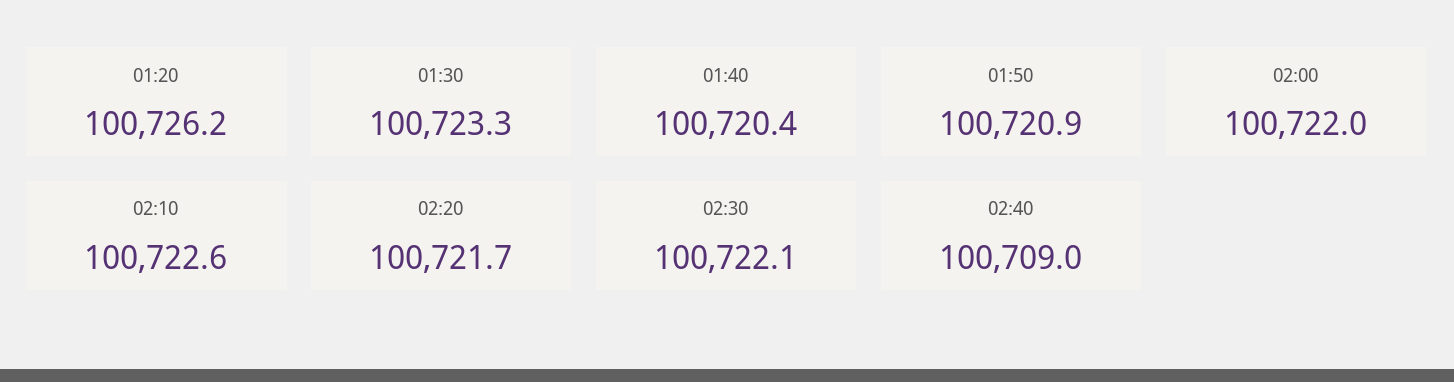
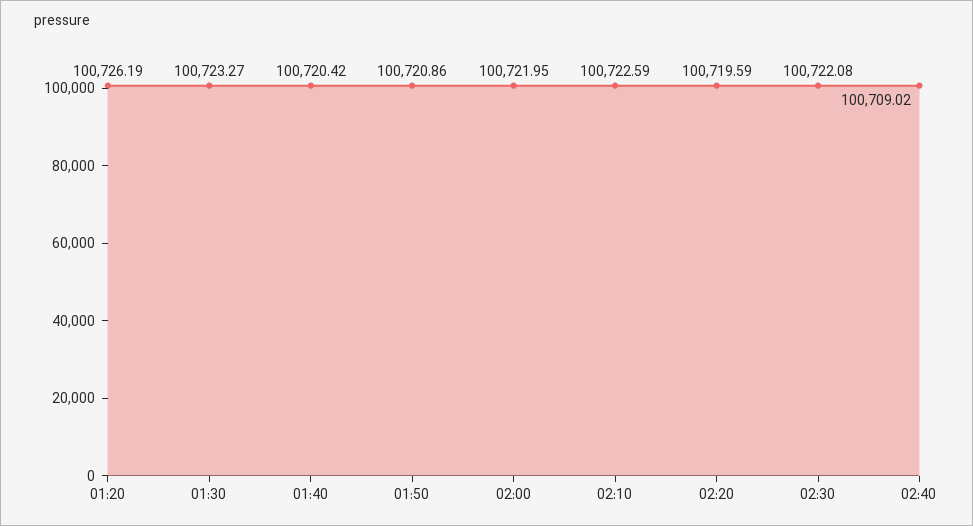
02:20: 100721.7 -> 100719.59

